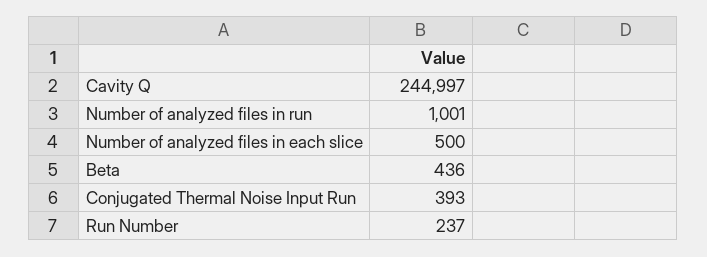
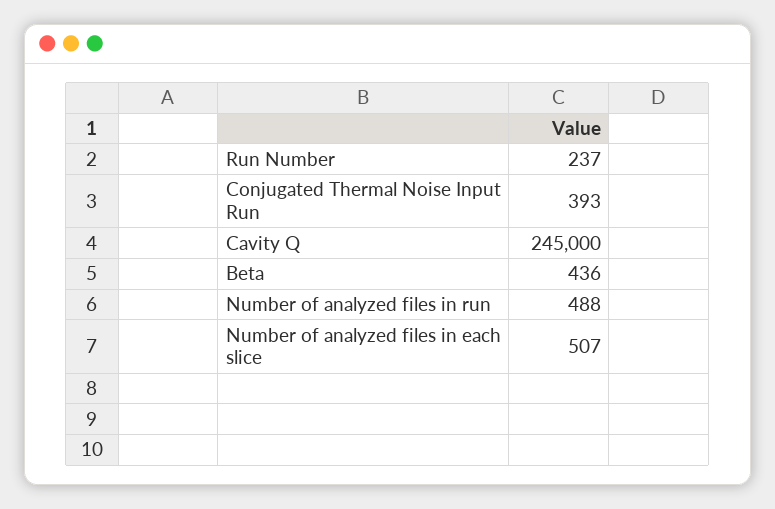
Cavity Q: 244997 -> 245000
Number of analyzed files in run: 1001 -> 488
Number of analyzed files in each slice: 500 -> 507

